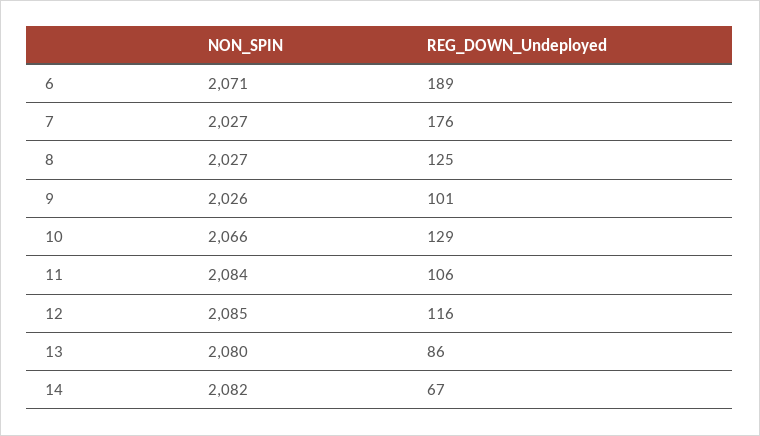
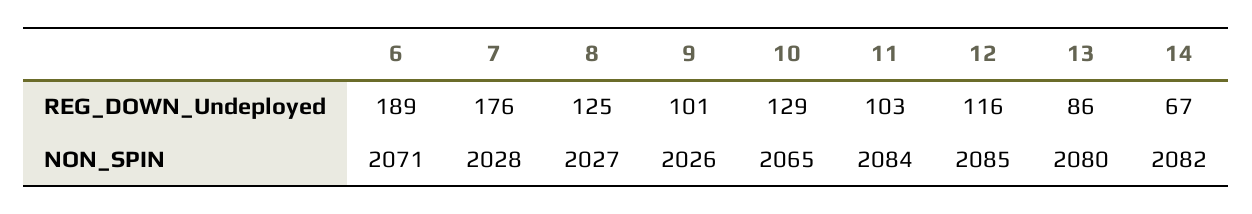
NON_SPIN, 7: 2027 -> 2028
NON_SPIN, 10: 2066 -> 2065
REG_DOWN_Undeployed, 11: 106 -> 103

